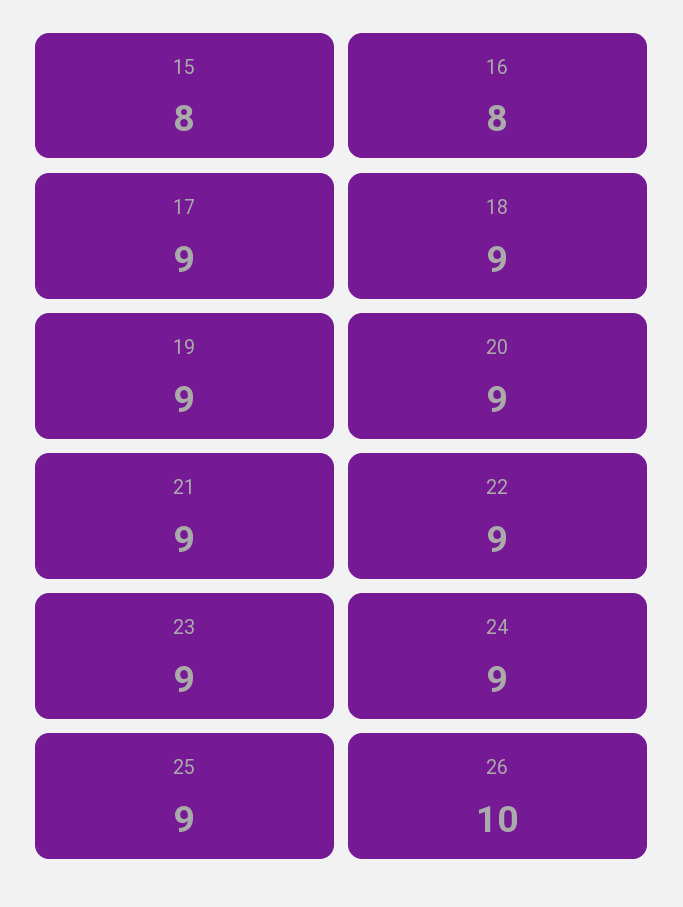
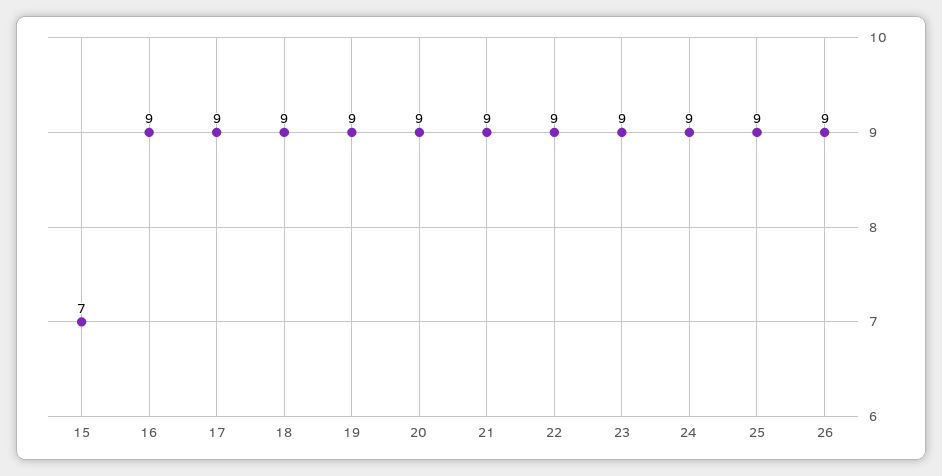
15: 8 -> 7
16: 8 -> 9
26: 10 -> 9

